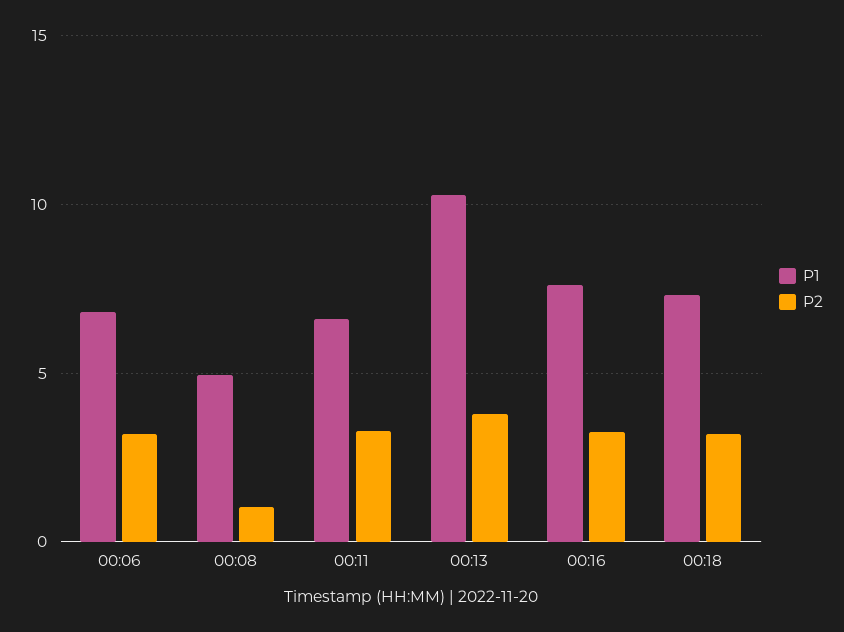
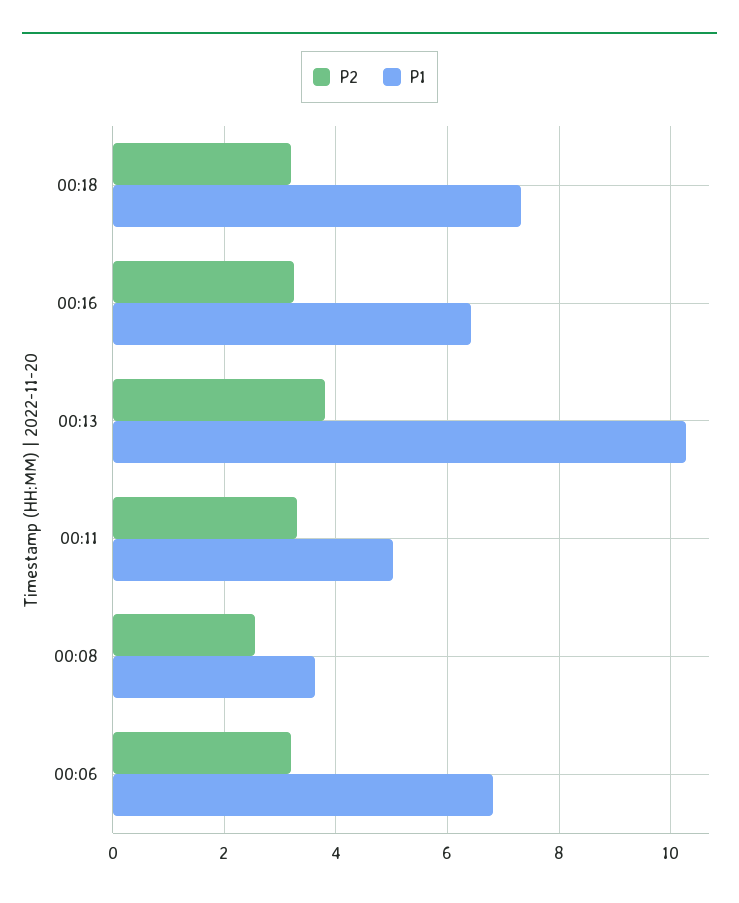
P1, 00:08: 5 -> 3.6
P2, 00:08: 1 -> 2.6
P1, 00:11: 6.5 -> 5
P1, 00:16: 7.5 -> 6.4

